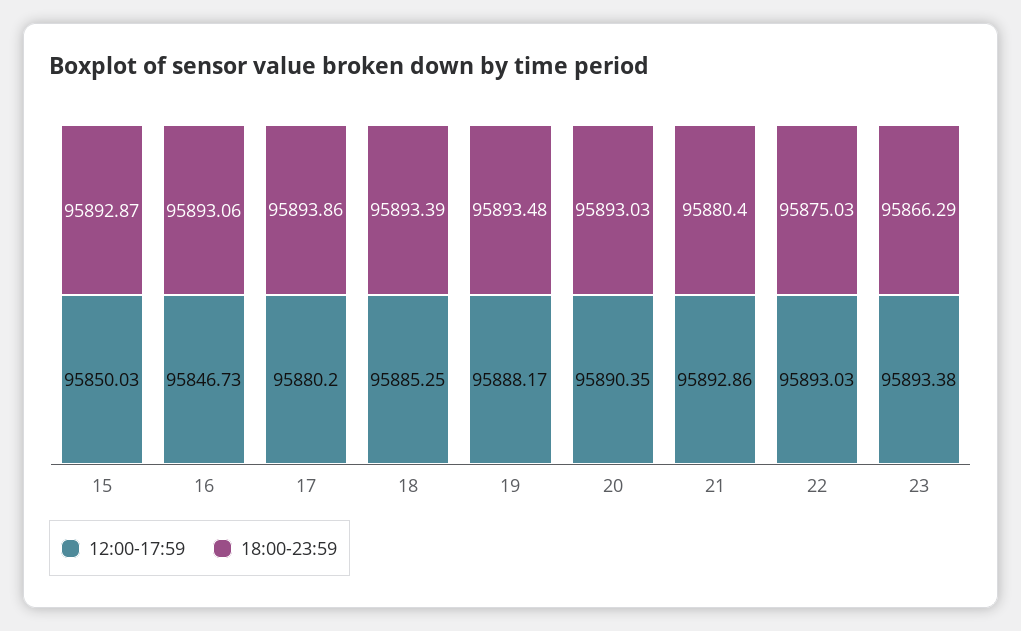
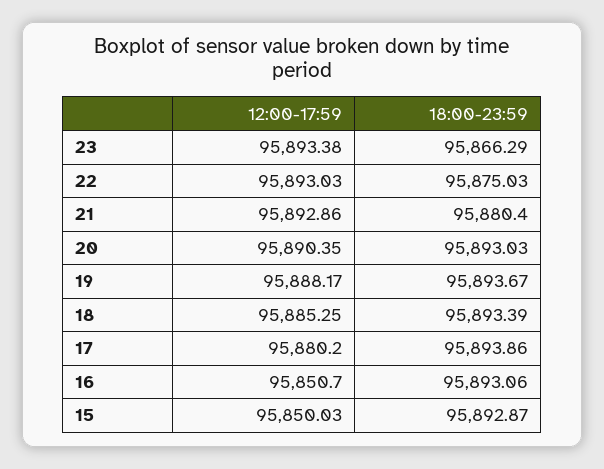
12:00-17:59, 16: 95846.73 -> 95850.7
18:00-23:59, 19: 95893.48 -> 95893.67

